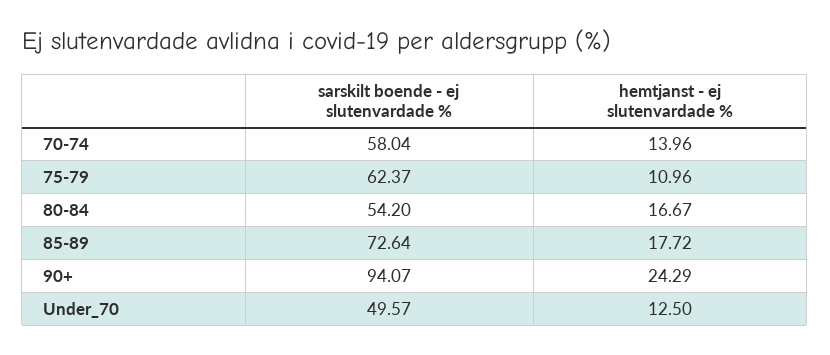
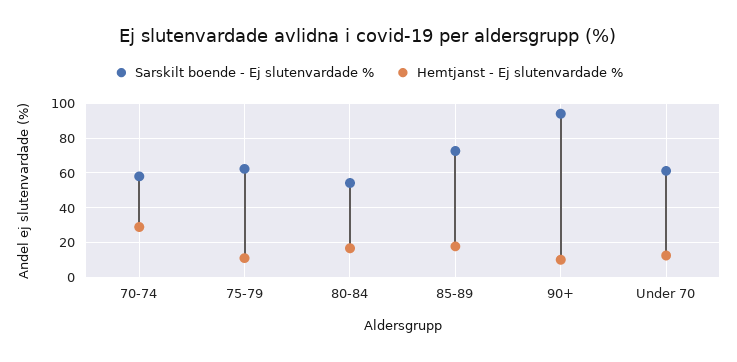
hemtjanst - ej slutenvardade %, 70-74: 13.96 -> 30
hemtjanst - ej slutenvardade %, 90+: 24.29 -> 10
sarskilt boende - ej slutenvardade %, Under_70: 49.57 -> 60

